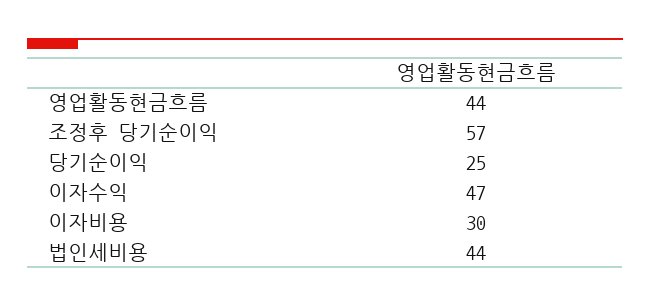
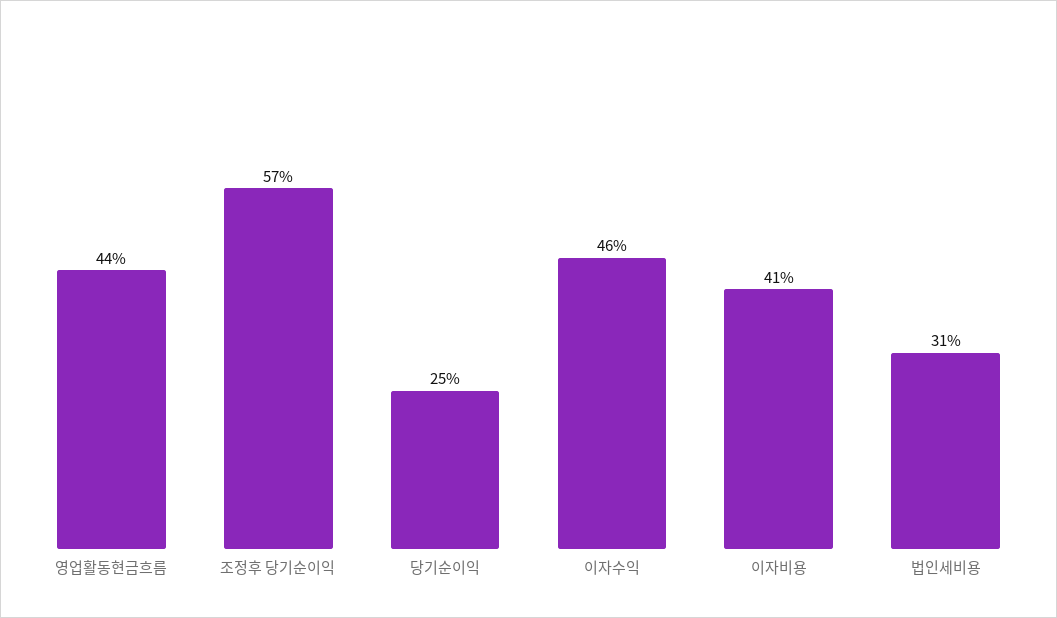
이자수익: 47 -> 46
이자비용: 30 -> 41
법인세비용: 44 -> 31

